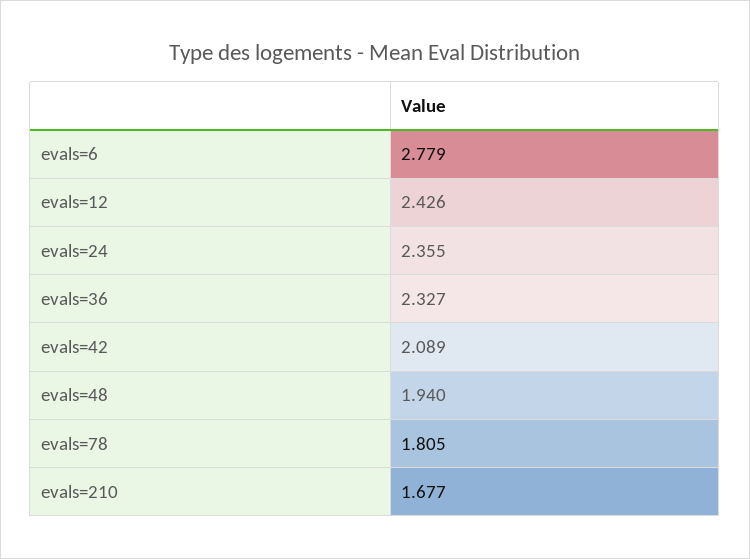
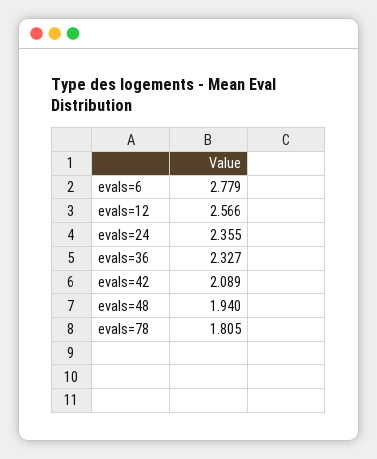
evals=12: 2.426 -> 2.566
evals=210: 1.677 -> none

